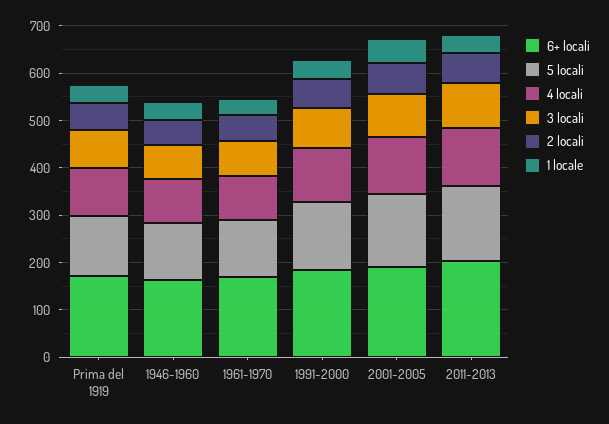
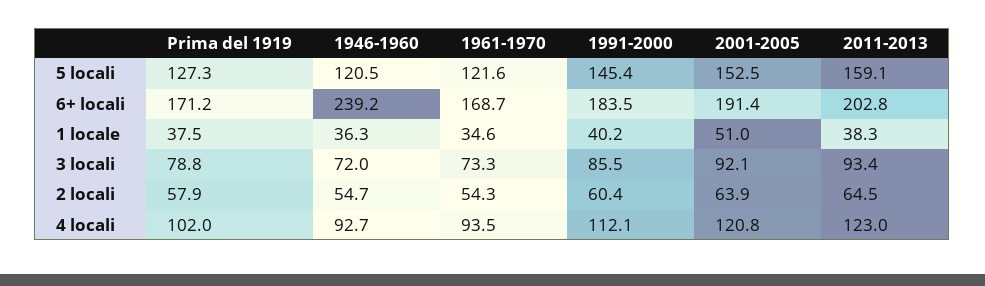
6+ locali, 1946-1960: 160 -> 239.2

